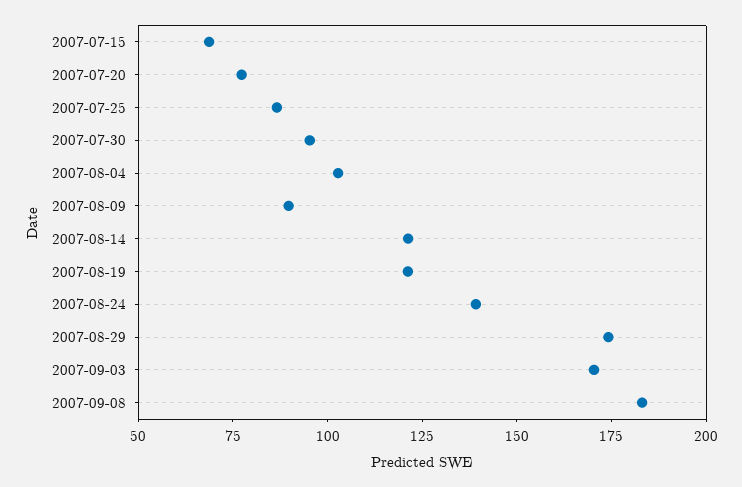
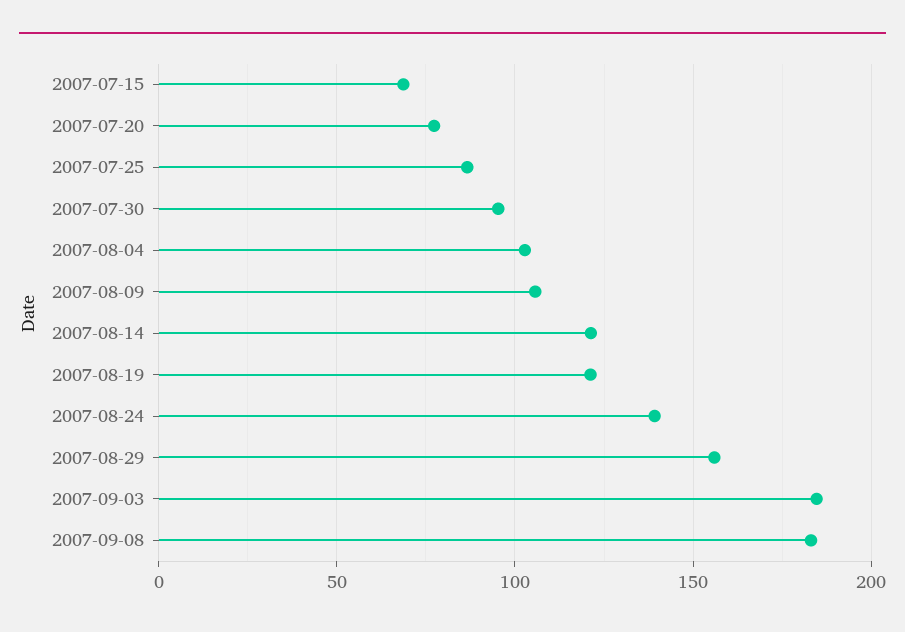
2007-08-09: 90 -> 105
2007-08-29: 175 -> 155
2007-09-03: 170 -> 185

